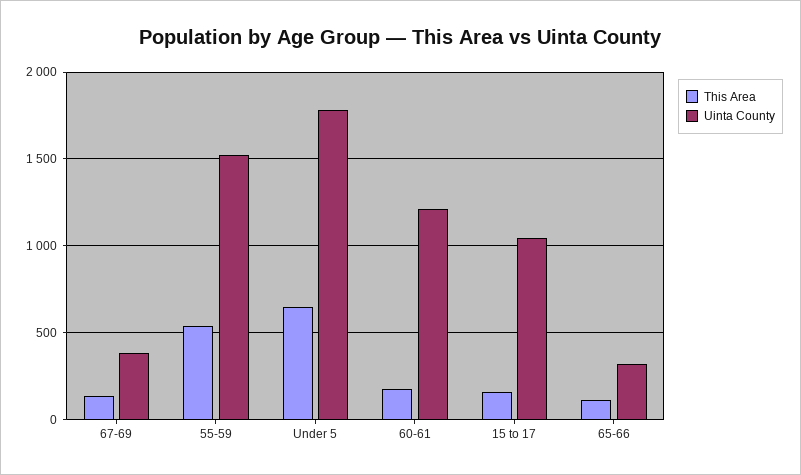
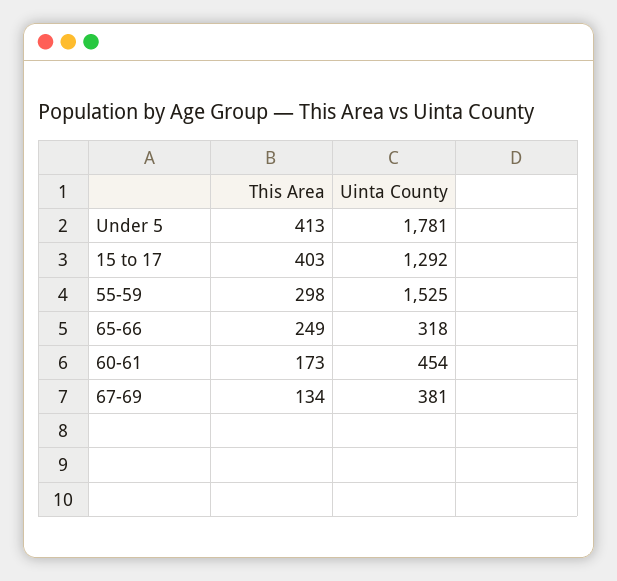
This Area, 55-59: 550 -> 298
This Area, Under 5: 650 -> 413
Uinta County, 60-61: 1200 -> 454
This Area, 15 to 17: 150 -> 403
Uinta County, 15 to 17: 1050 -> 1292
This Area, 65-66: 100 -> 249

